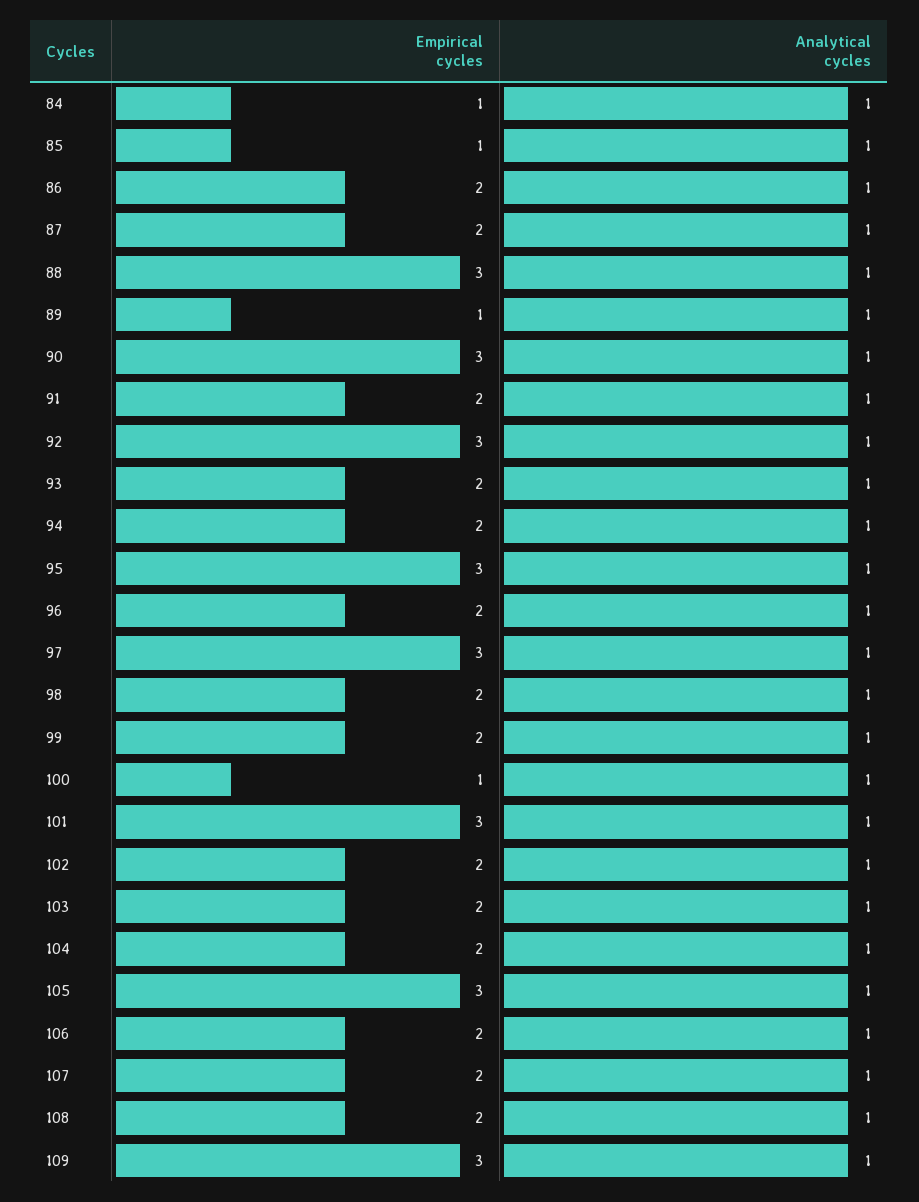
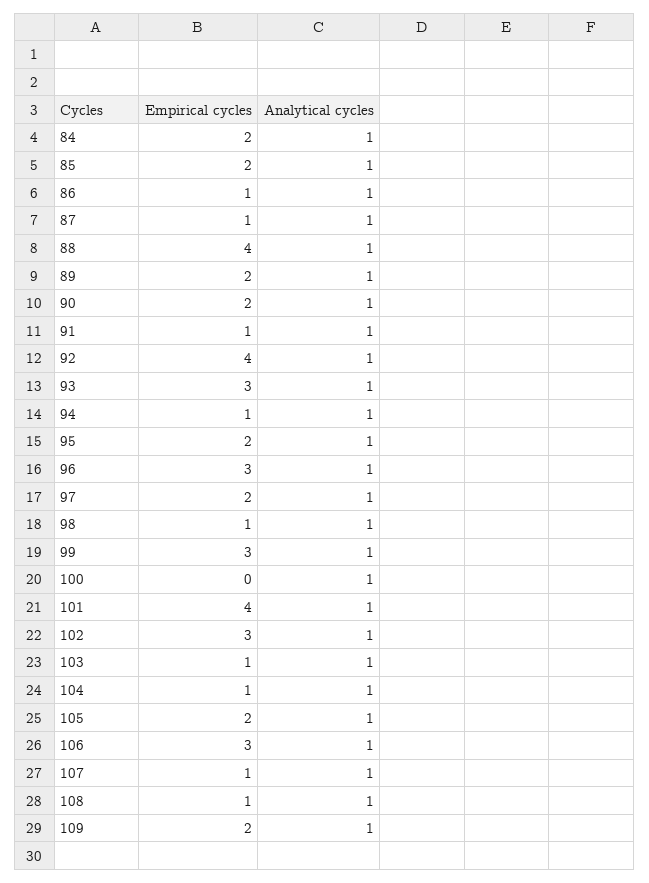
Empirical cycles, 84: 1 -> 2
Empirical cycles, 85: 1 -> 2
Empirical cycles, 86: 2 -> 1
Empirical cycles, 87: 2 -> 1
Empirical cycles, 88: 3 -> 4
Empirical cycles, 89: 1 -> 2
Empirical cycles, 90: 3 -> 2
Empirical cycles, 91: 2 -> 1
Empirical cycles, 92: 3 -> 4
Empirical cycles, 93: 2 -> 3
Empirical cycles, 94: 2 -> 1
Empirical cycles, 95: 3 -> 2
Empirical cycles, 96: 2 -> 3
Empirical cycles, 97: 3 -> 2
Empirical cycles, 98: 2 -> 1
Empirical cycles, 99: 2 -> 3
Empirical cycles, 100: 1 -> 0
Empirical cycles, 101: 3 -> 4
Empirical cycles, 102: 2 -> 3
Empirical cycles, 103: 2 -> 1
Empirical cycles, 104: 2 -> 1
Empirical cycles, 105: 3 -> 2
Empirical cycles, 106: 2 -> 3
Empirical cycles, 107: 2 -> 1
Empirical cycles, 108: 2 -> 1
Empirical cycles, 109: 3 -> 2

